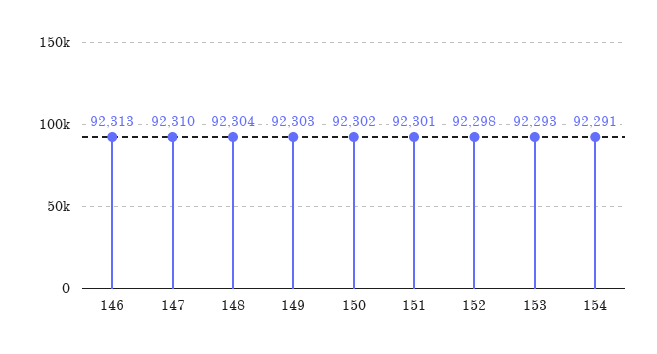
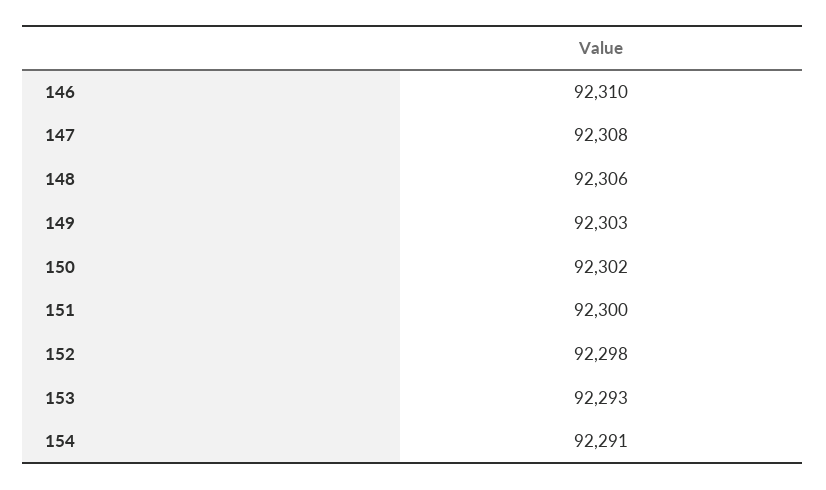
146: 92313 -> 92310
147: 92310 -> 92308
148: 92304 -> 92306
151: 92301 -> 92300

